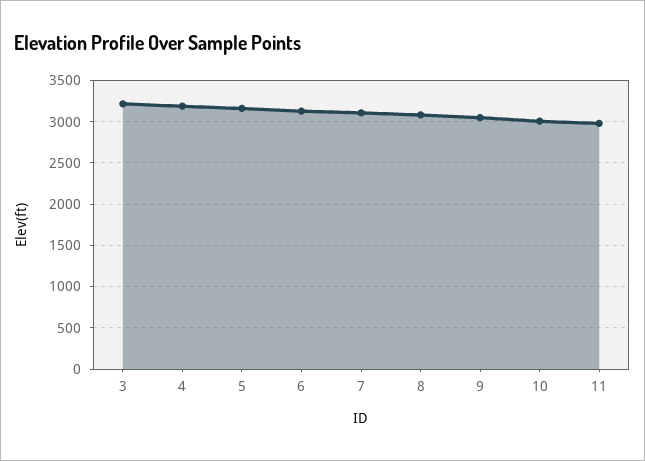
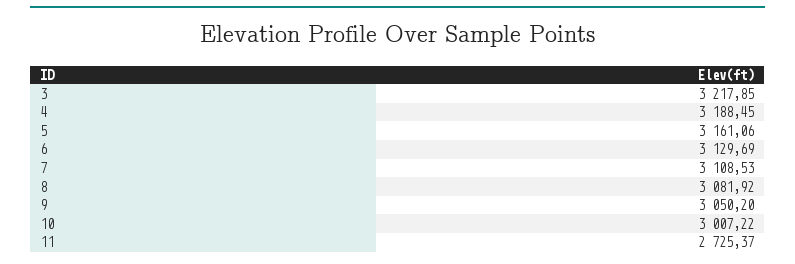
11: 3000 -> 2725.37

